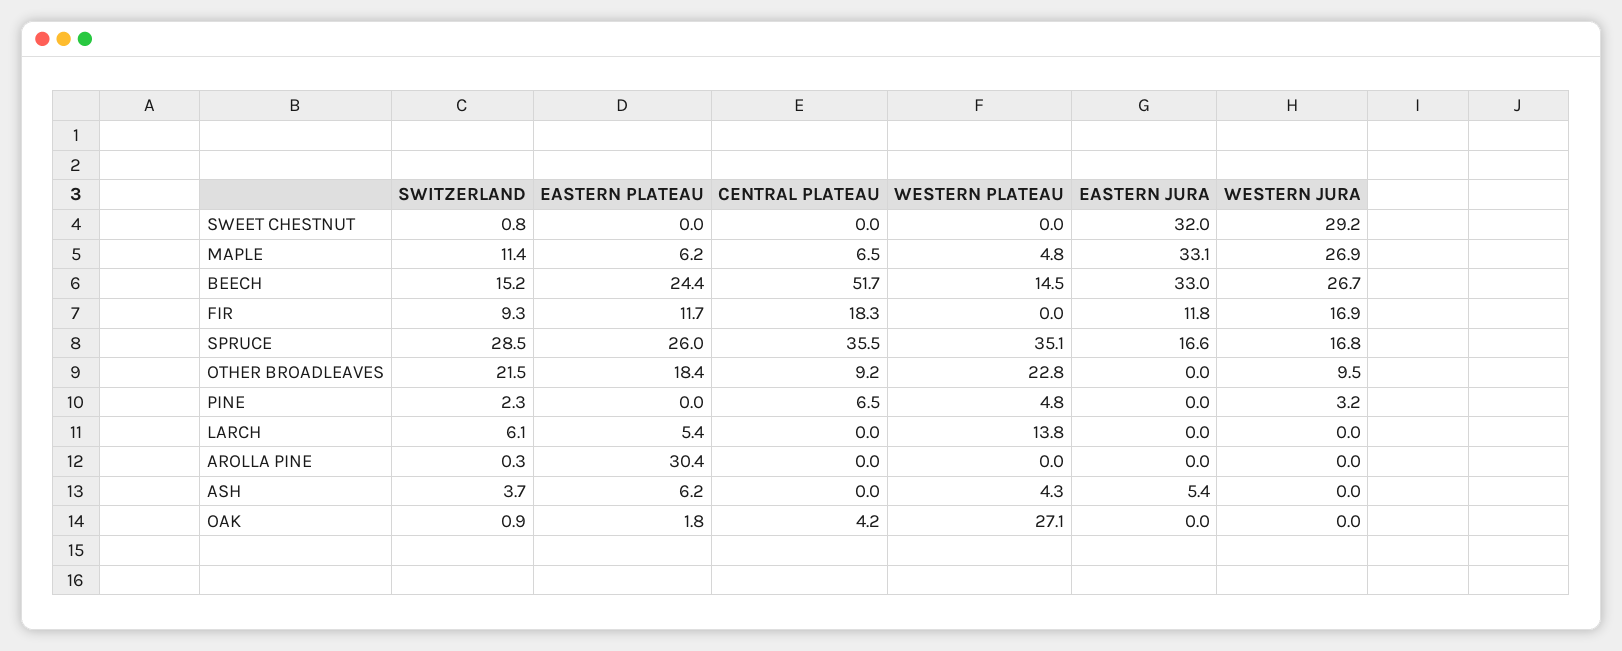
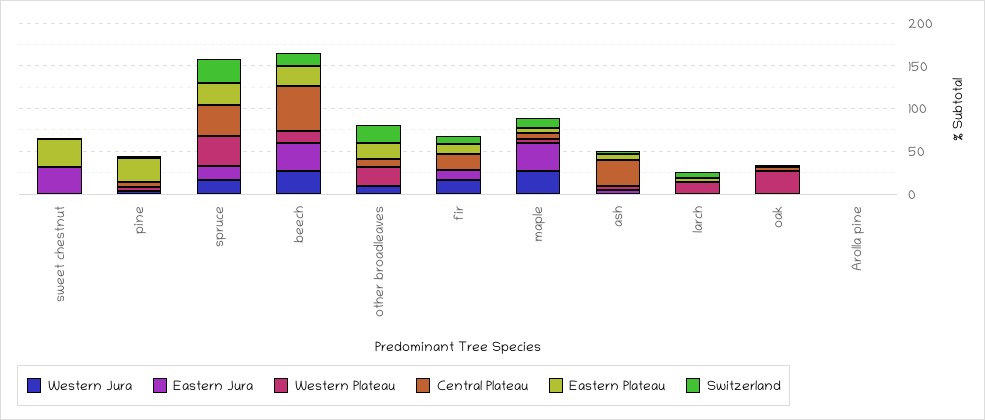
EASTERN PLATEAU, SWEET CHESTNUT: 0 -> 30
WESTERN JURA, SWEET CHESTNUT: 29.2 -> 0
EASTERN PLATEAU, PINE: 0 -> 30
EASTERN PLATEAU, AROLLA PINE: 30.4 -> 0
CENTRAL PLATEAU, ASH: 0 -> 30

